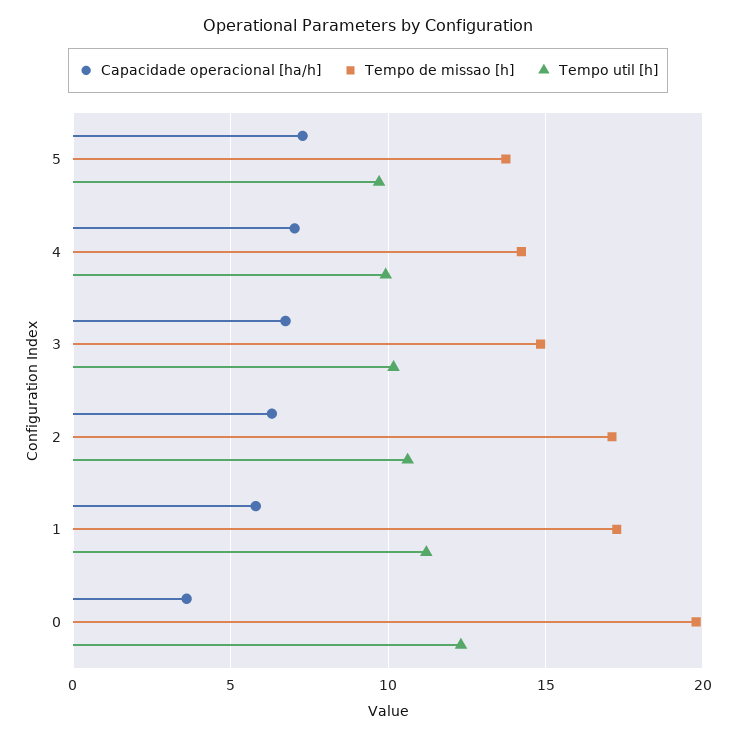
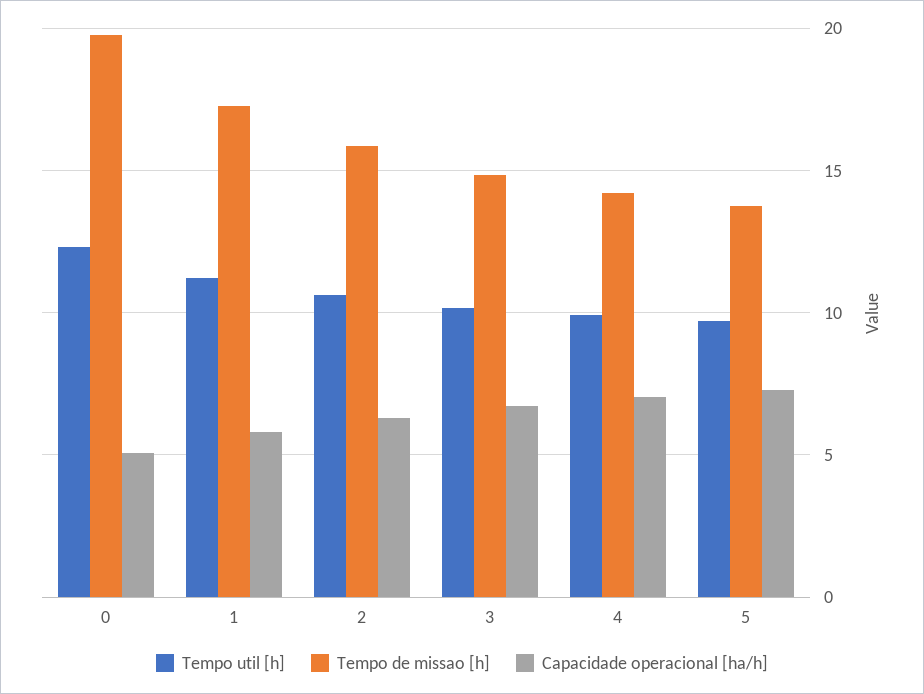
Tempo de missao [h], 2: 17 -> 16
Capacidade operacional [ha/h], 0: 3.5 -> 5

